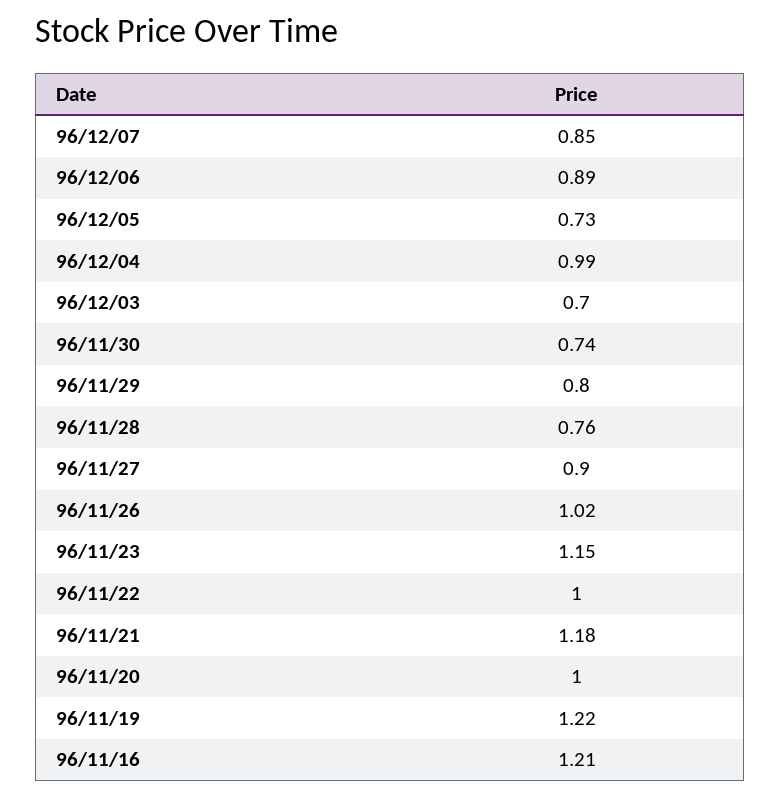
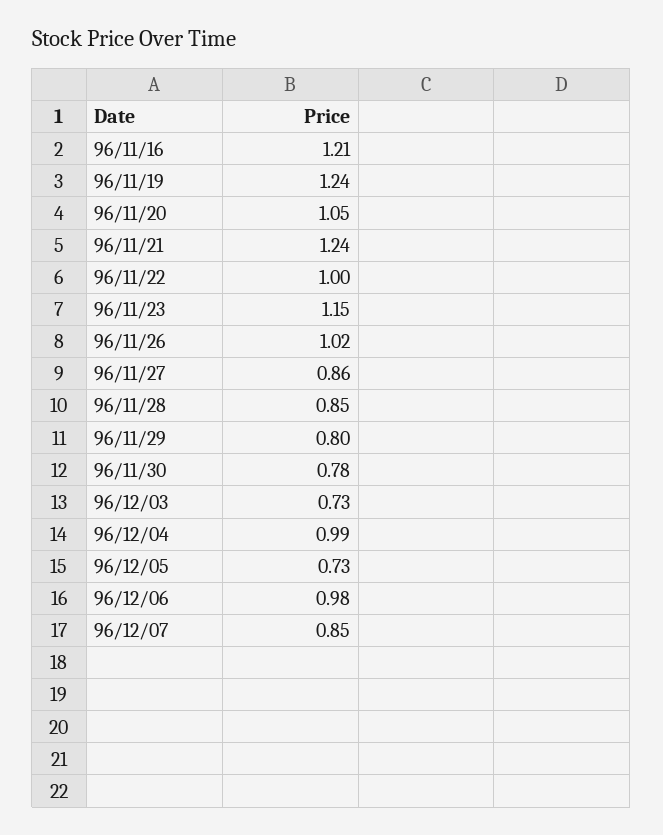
96/12/06: 0.89 -> 0.98
96/12/03: 0.7 -> 0.73
96/11/30: 0.74 -> 0.78
96/11/28: 0.76 -> 0.85
96/11/27: 0.9 -> 0.86
96/11/21: 1.18 -> 1.24
96/11/20: 1 -> 1.05
96/11/19: 1.22 -> 1.24

